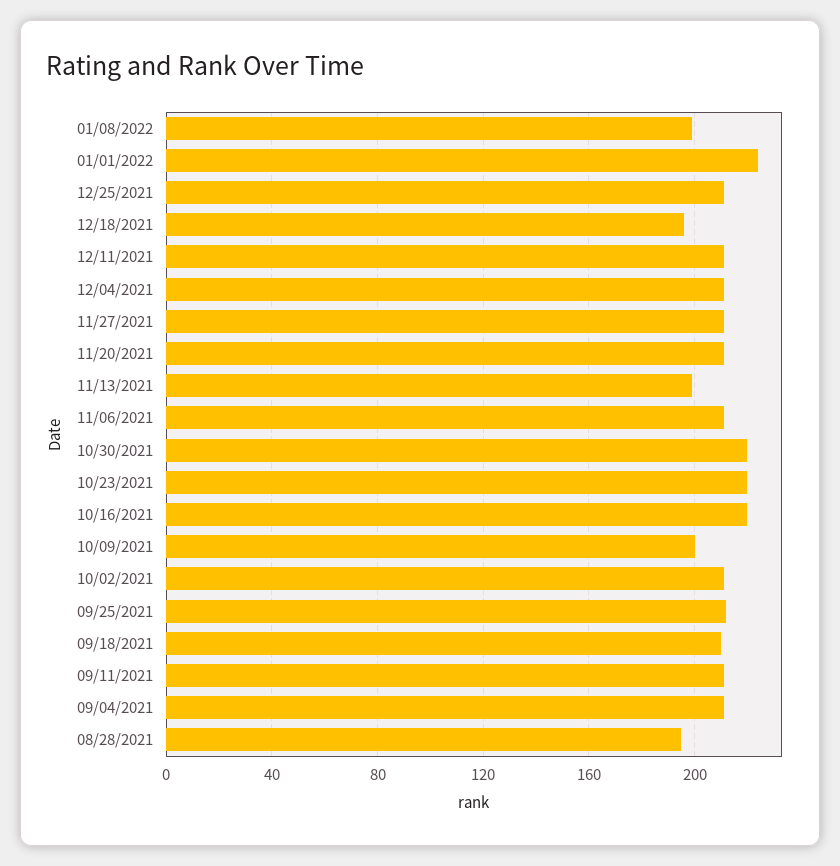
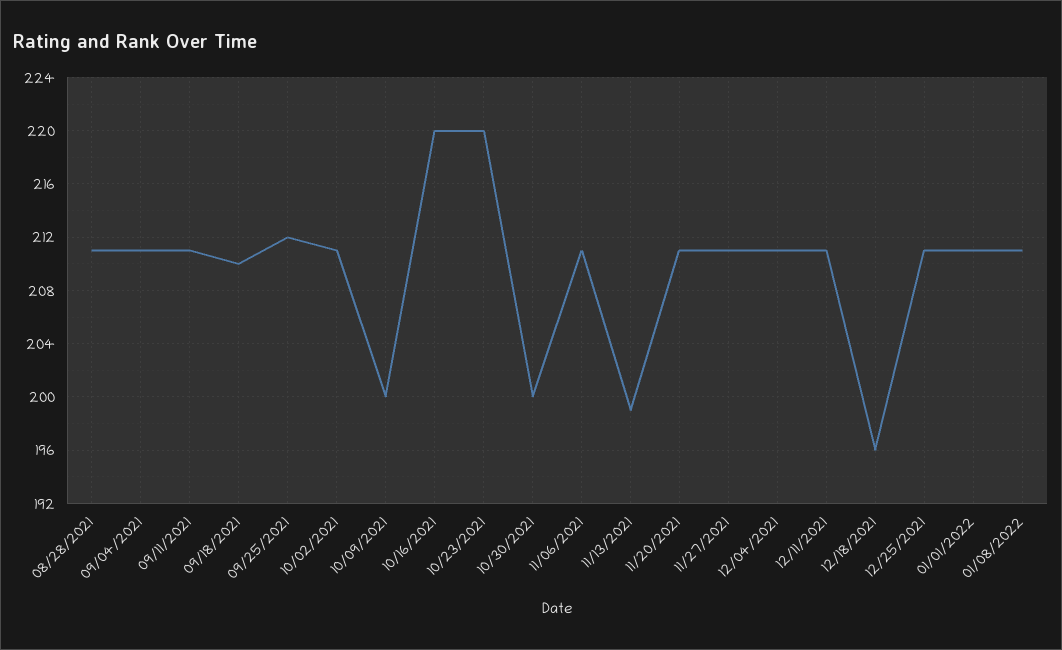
01/08/2022: 200 -> 211
01/01/2022: 225 -> 211
10/30/2021: 220 -> 200
08/28/2021: 195 -> 211

